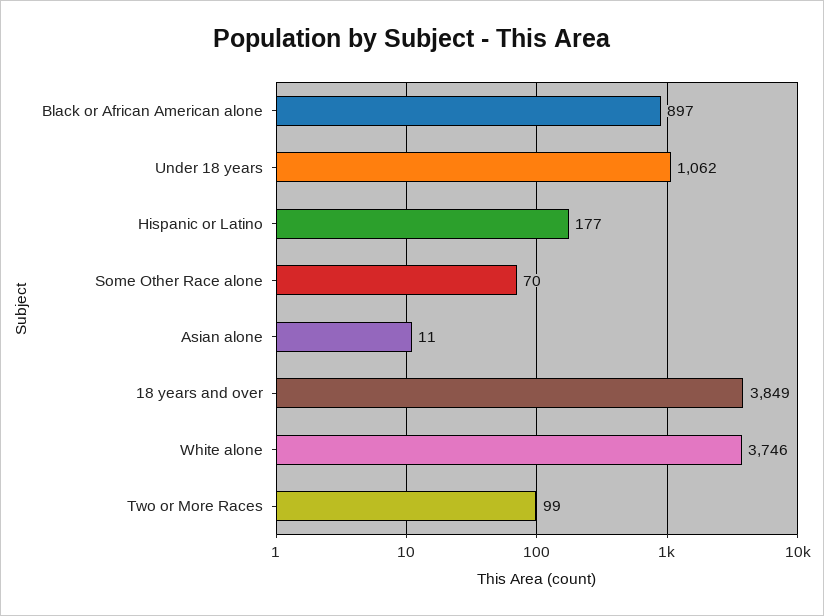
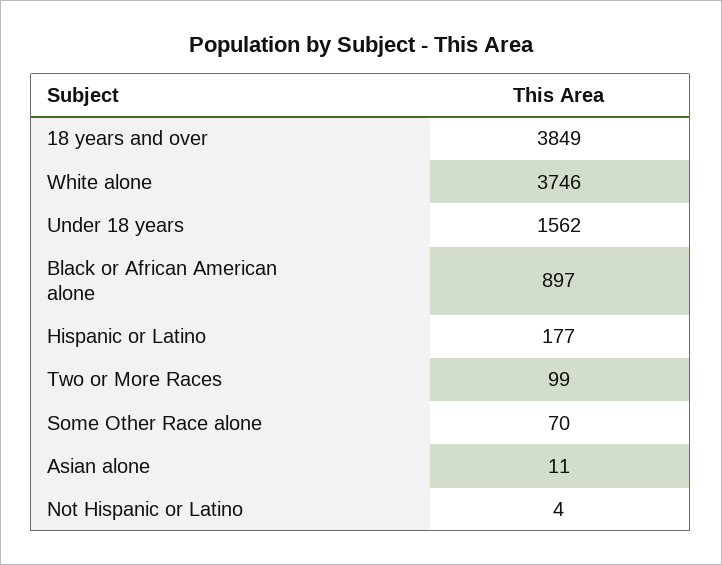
Under 18 years: 1062 -> 1562
Not Hispanic or Latino: none -> 4

